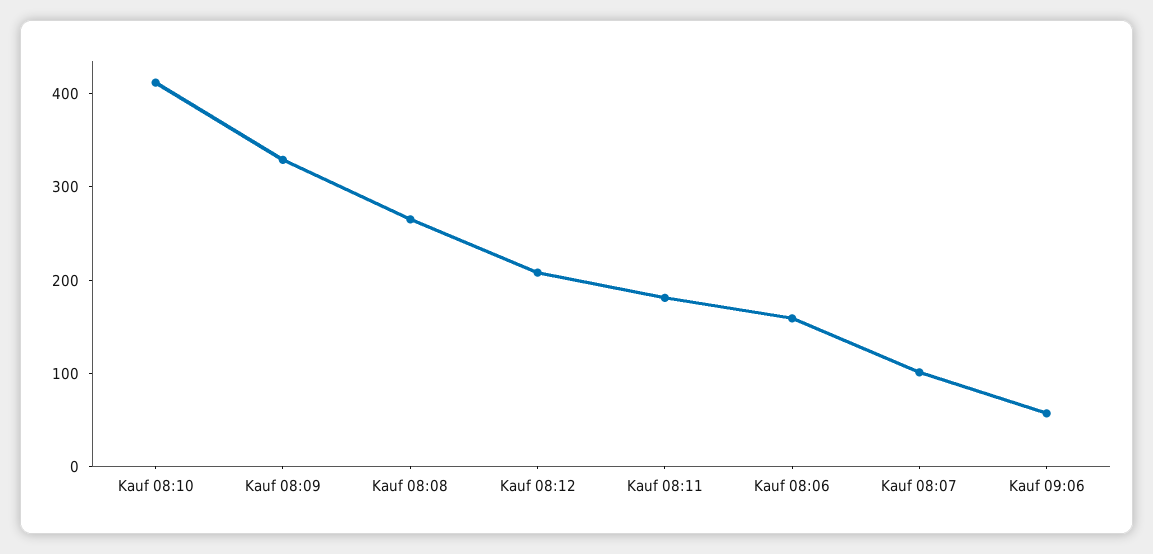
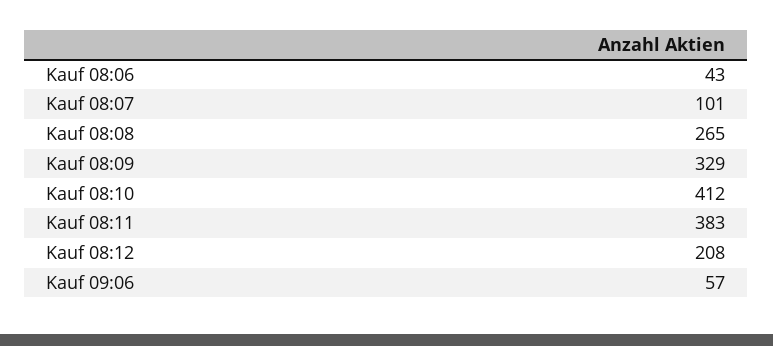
Kauf 08:11: 180 -> 383
Kauf 08:06: 160 -> 43

